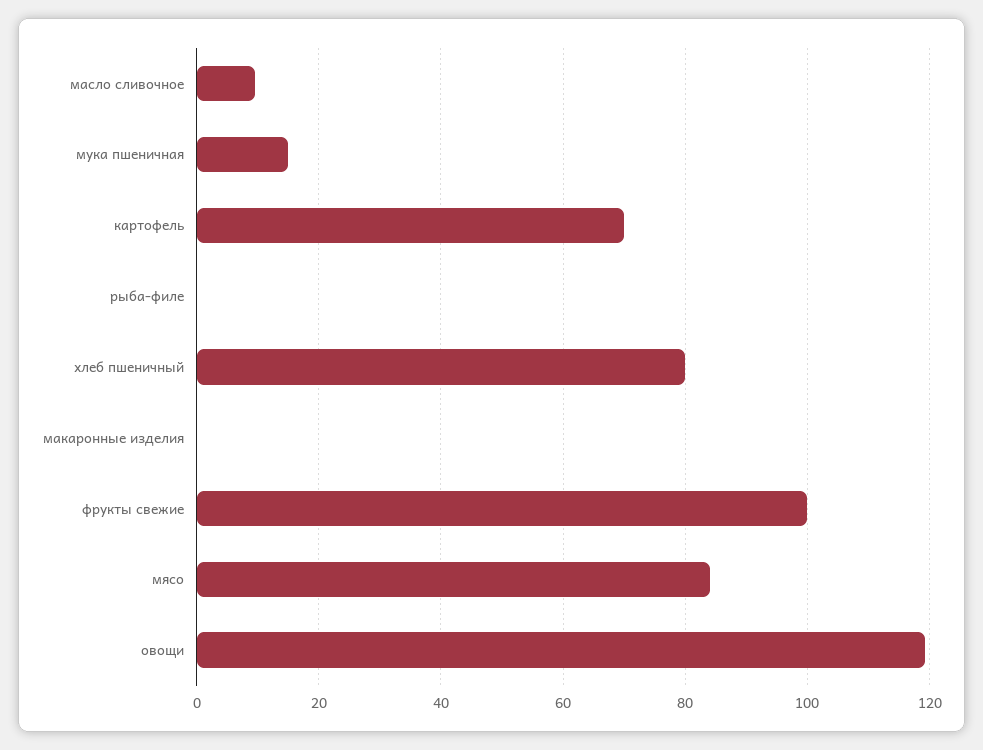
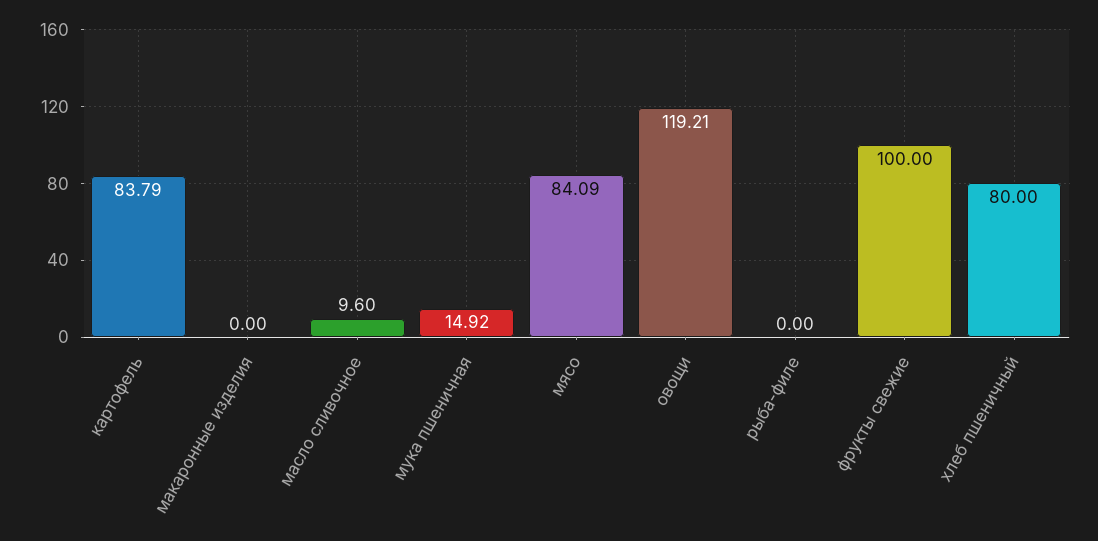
картофель: 70 -> 83.79

